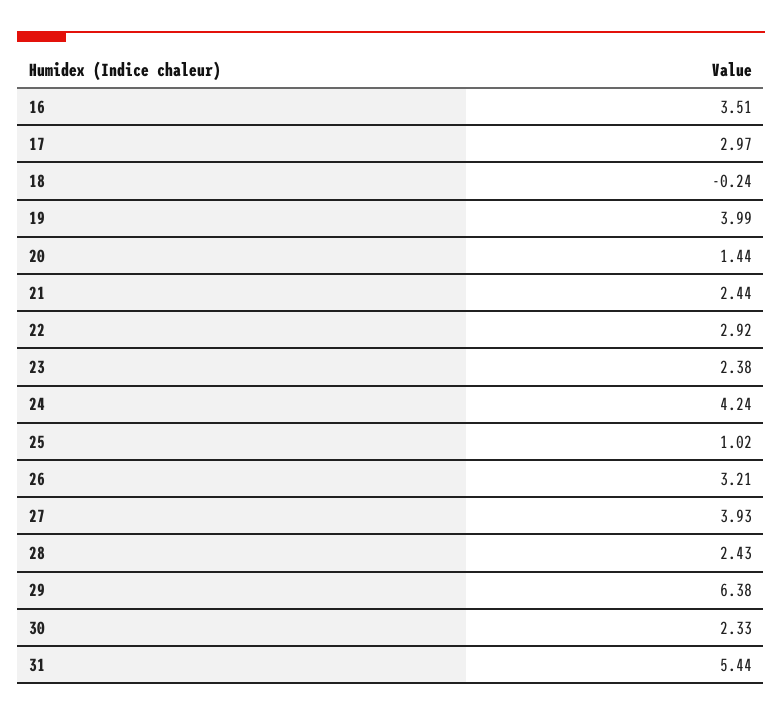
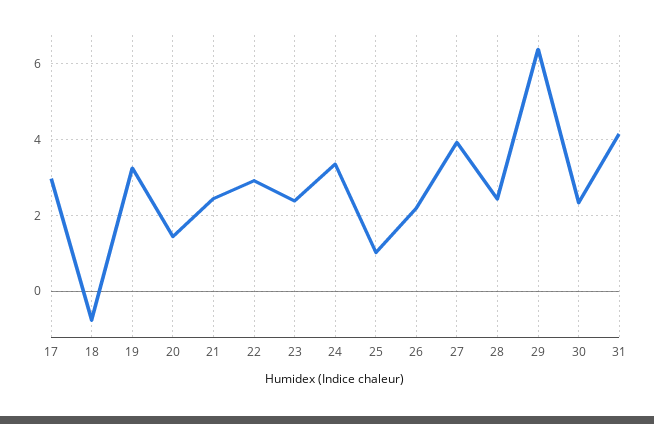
16: 3.51 -> none
18: -0.24 -> -0.8
19: 3.99 -> 3.2
24: 4.24 -> 3.4
26: 3.21 -> 2.2
31: 5.44 -> 4.2

